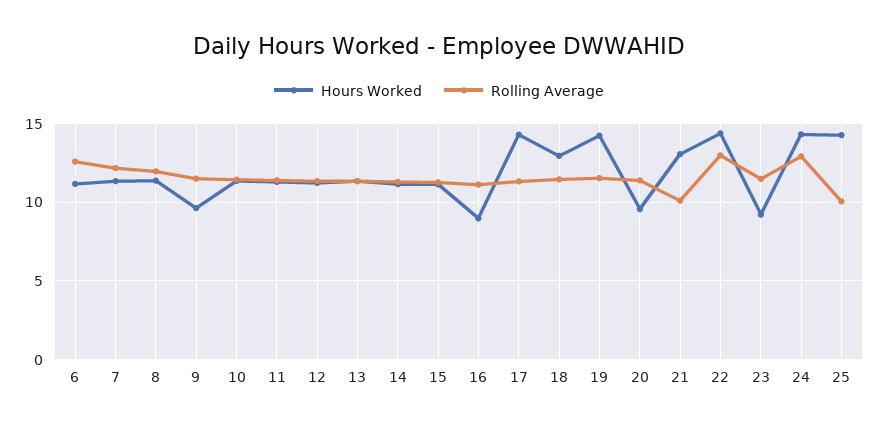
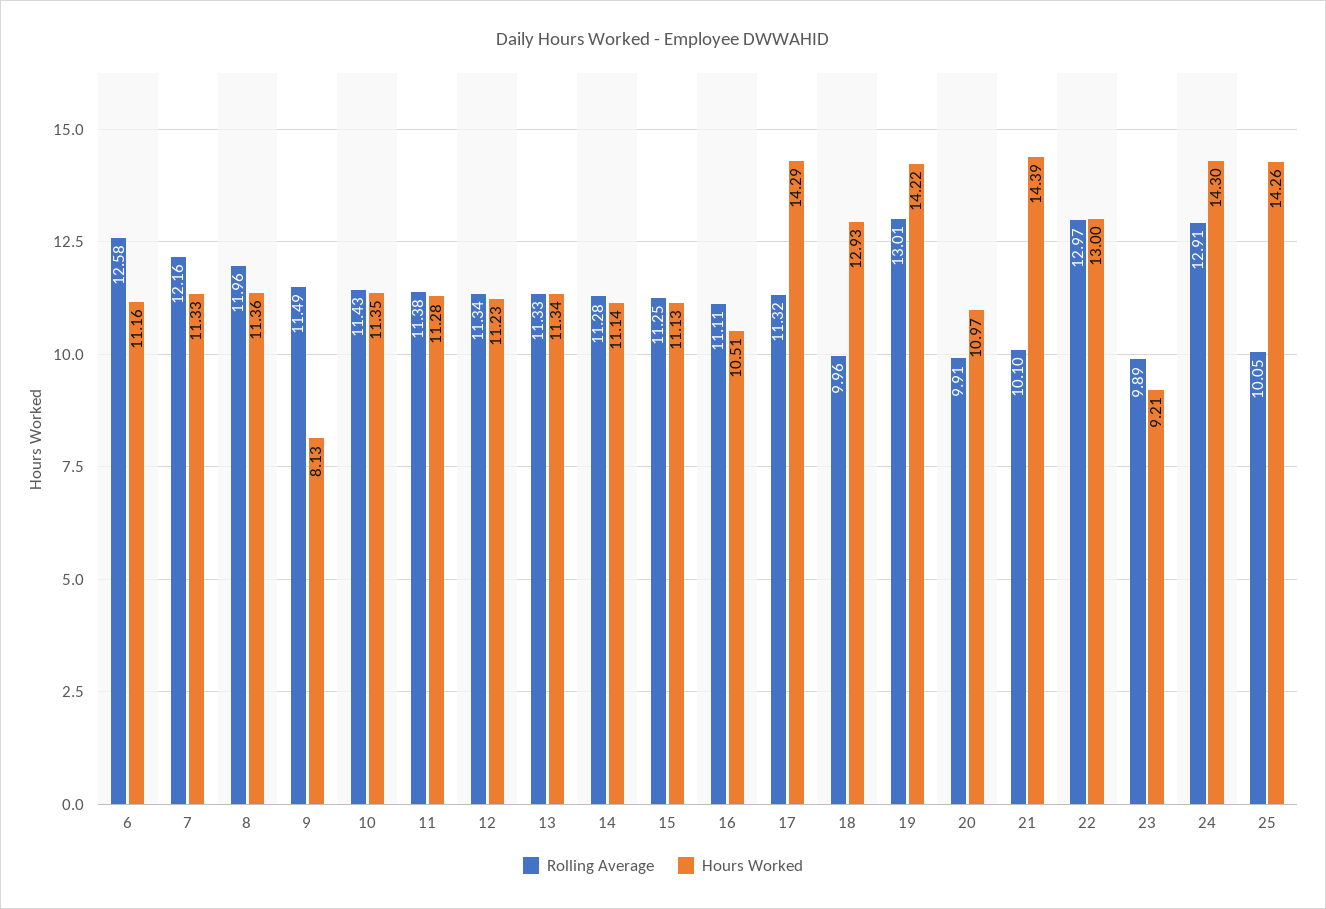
Hours Worked, 9: 9.5 -> 8.13
Hours Worked, 16: 9 -> 10.51
Rolling Average, 18: 11.5 -> 9.96
Rolling Average, 19: 11.5 -> 13.01
Hours Worked, 20: 9.5 -> 10.97
Rolling Average, 20: 11.5 -> 9.91
Hours Worked, 21: 13 -> 14.39
Hours Worked, 22: 14.5 -> 13
Rolling Average, 23: 11.5 -> 9.89

